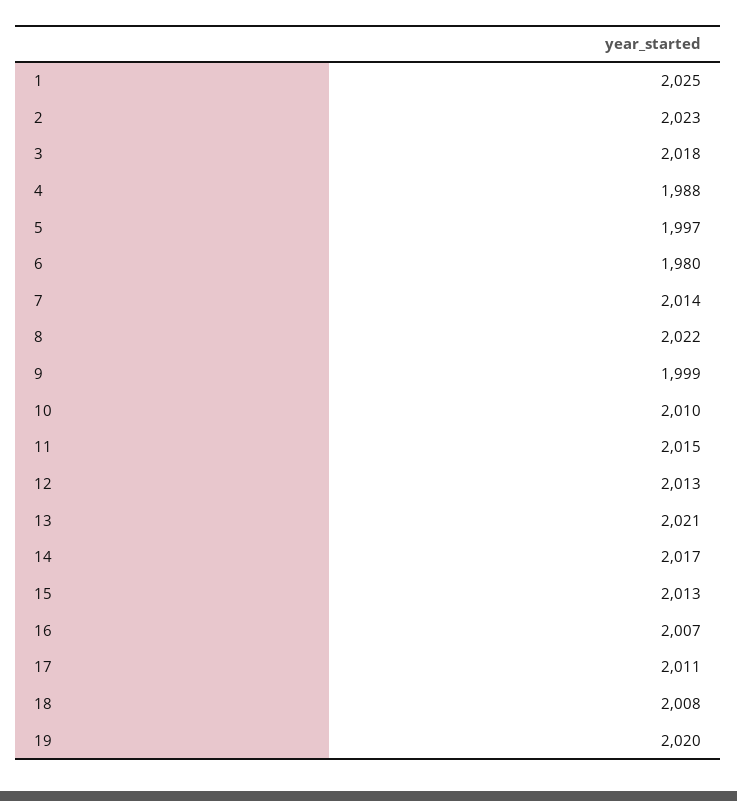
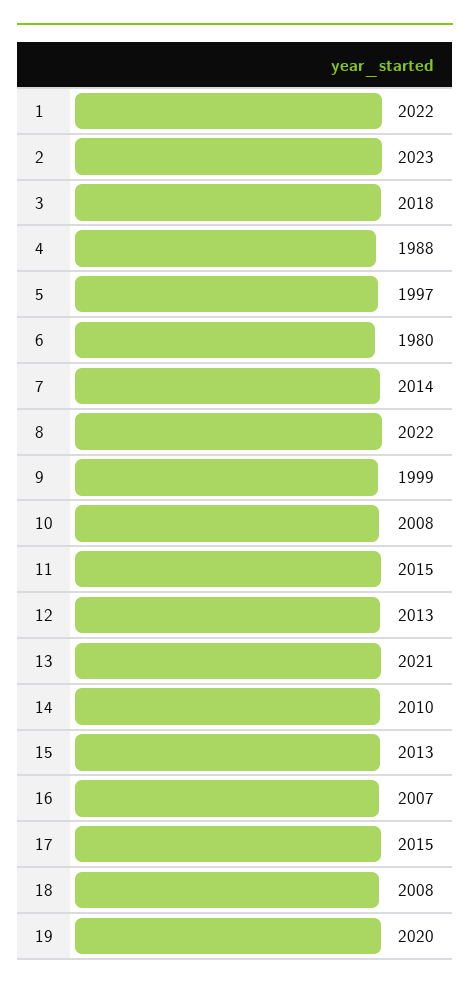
1: 2025 -> 2022
10: 2010 -> 2008
14: 2017 -> 2010
17: 2011 -> 2015

